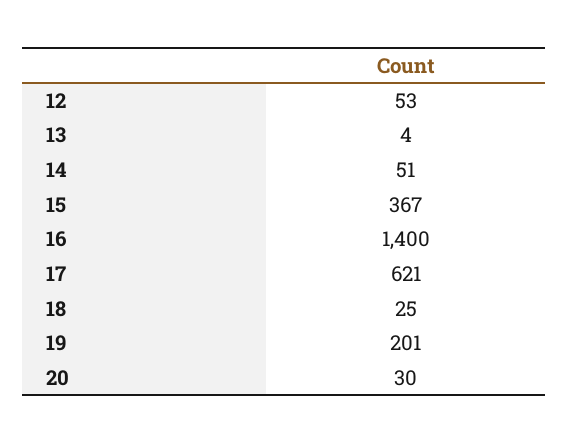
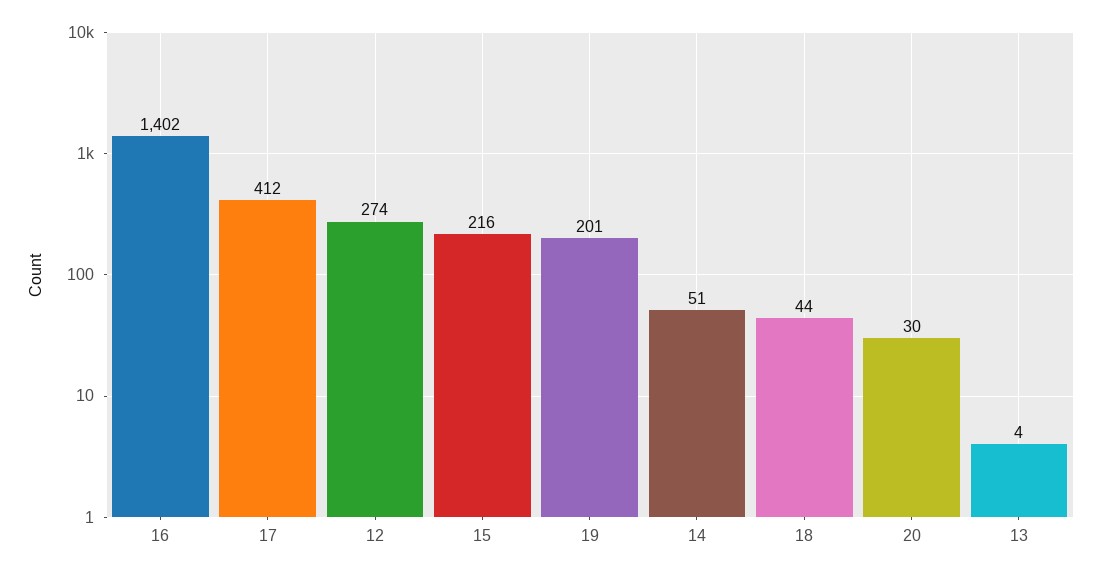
12: 53 -> 274
15: 367 -> 216
16: 1400 -> 1402
17: 621 -> 412
18: 25 -> 44

